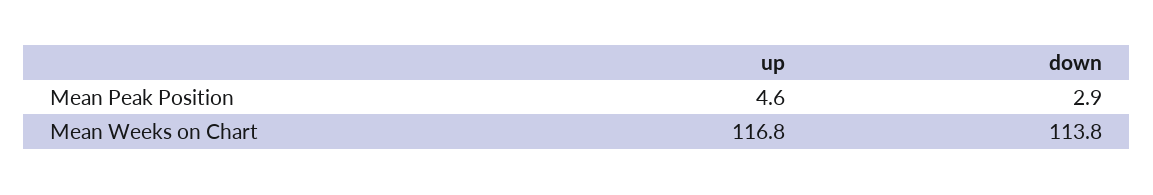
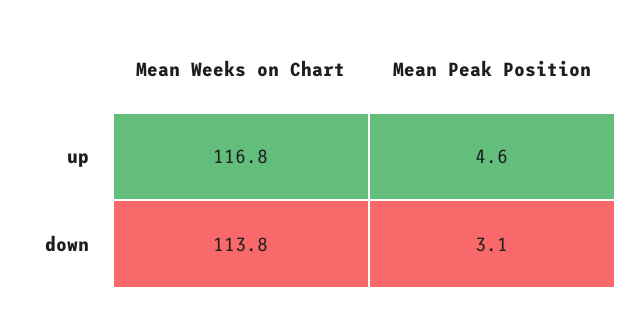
down, Mean Peak Position: 2.9 -> 3.1

